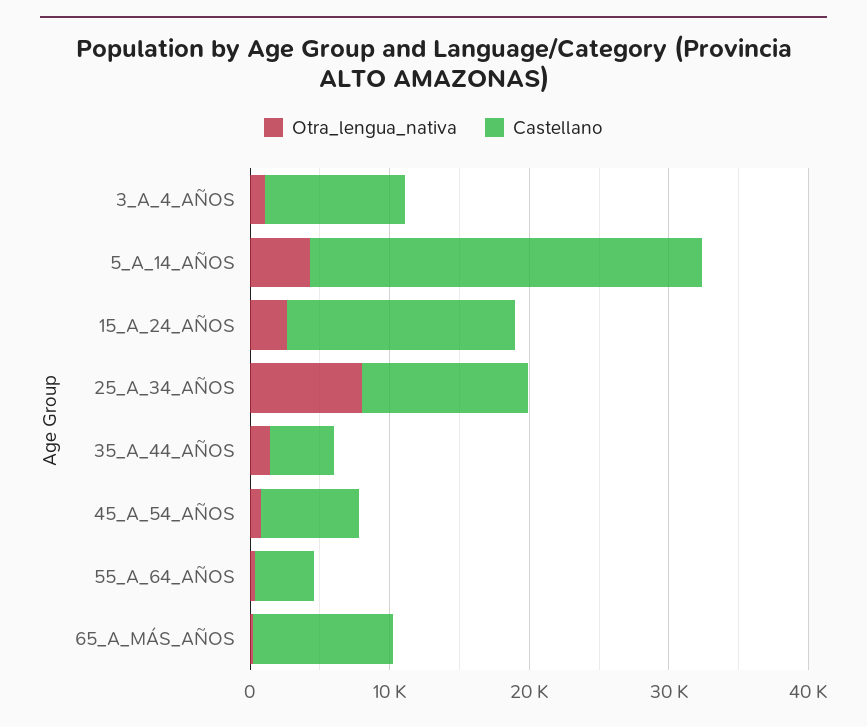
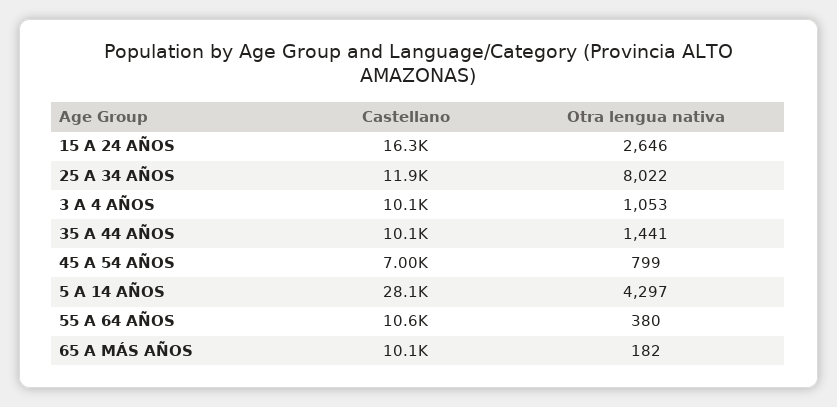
Castellano, 35_A_44_AÑOS: 4000 -> 10100
Castellano, 55_A_64_AÑOS: 4000 -> 10600

